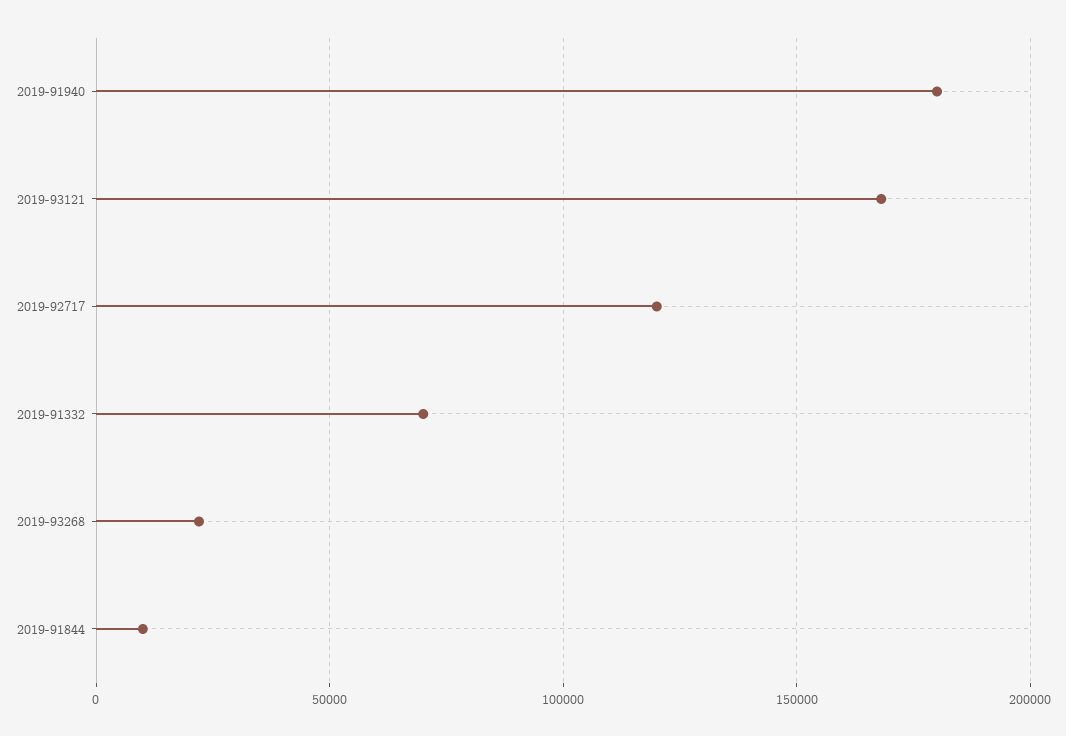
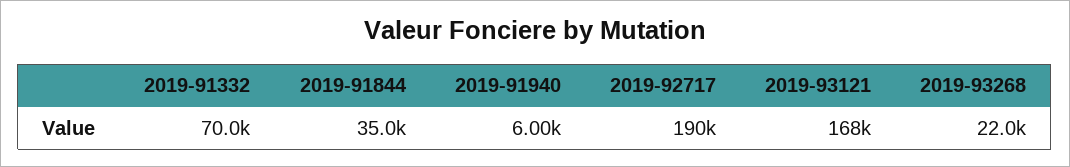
2019-91940: 180000 -> 6000
2019-92717: 120000 -> 190000
2019-91844: 10000 -> 35000

